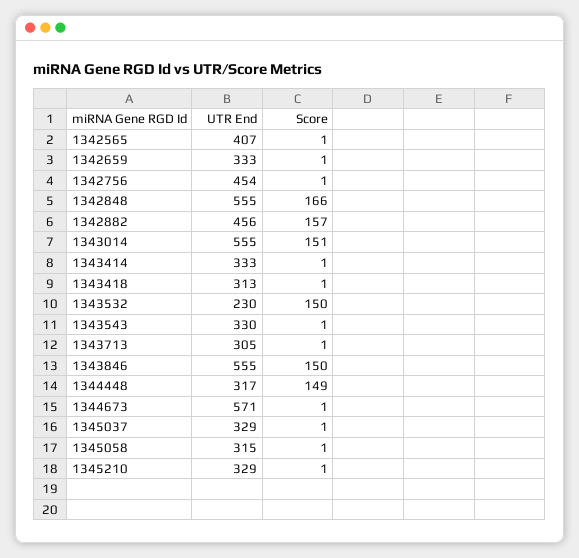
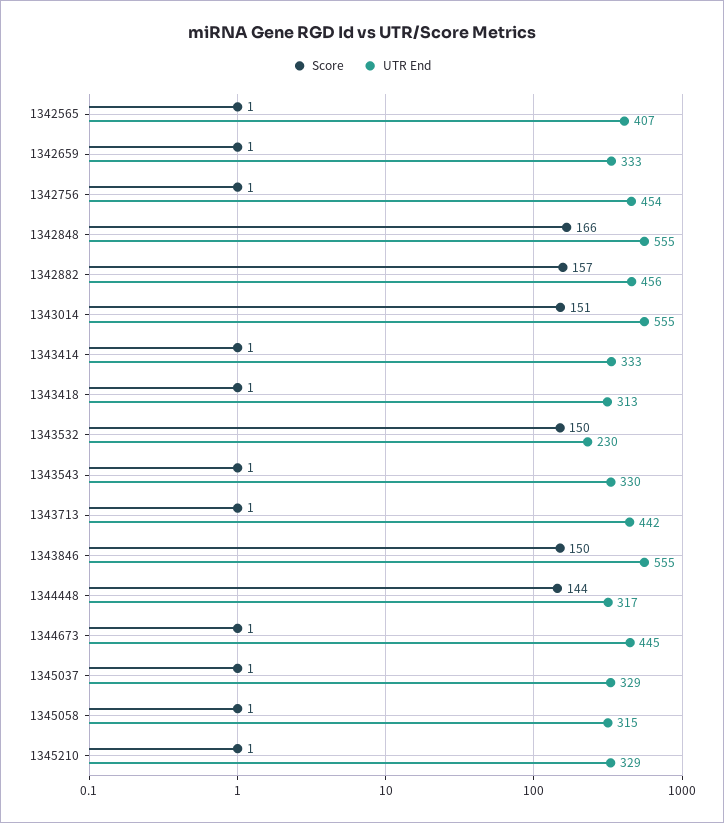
UTR End, 1343713: 305 -> 442
Score, 1344448: 149 -> 144
UTR End, 1344673: 571 -> 445

